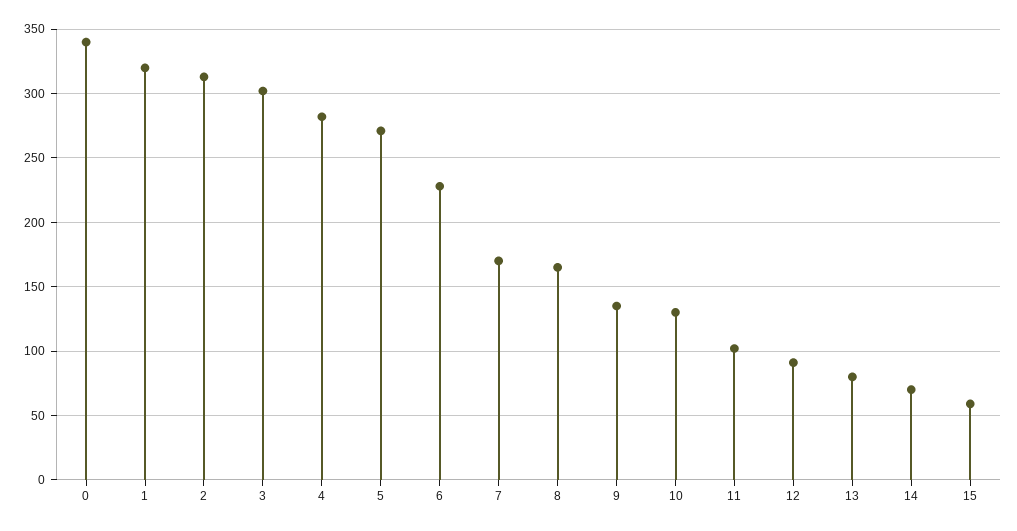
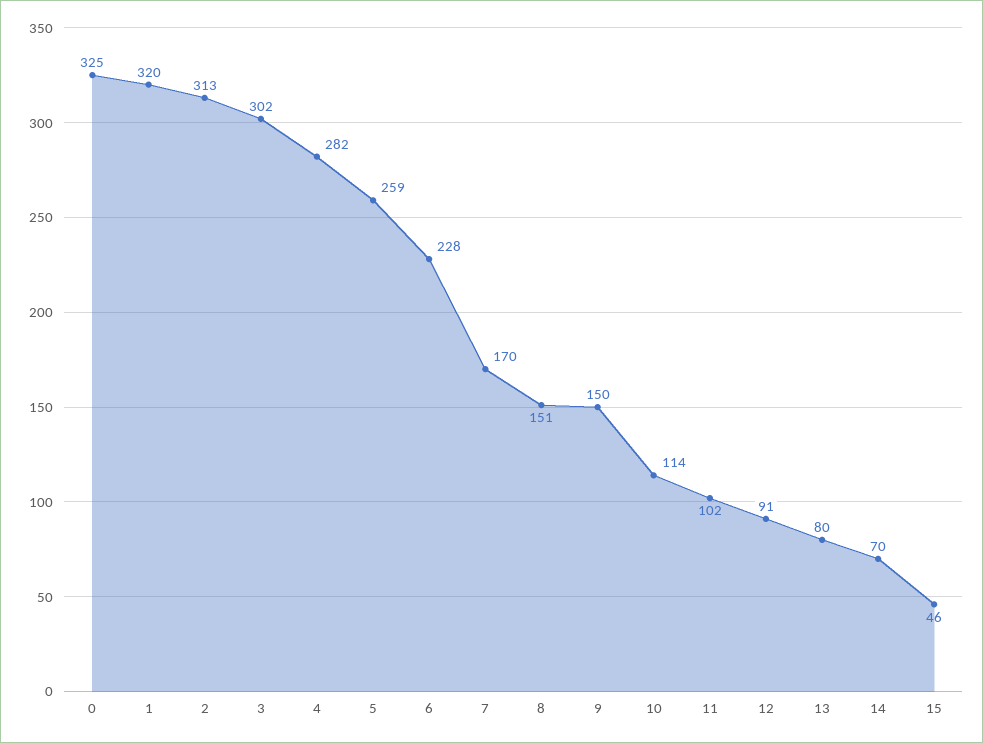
0: 340 -> 325
5: 270 -> 259
8: 165 -> 151
9: 135 -> 150
10: 130 -> 114
15: 60 -> 46

